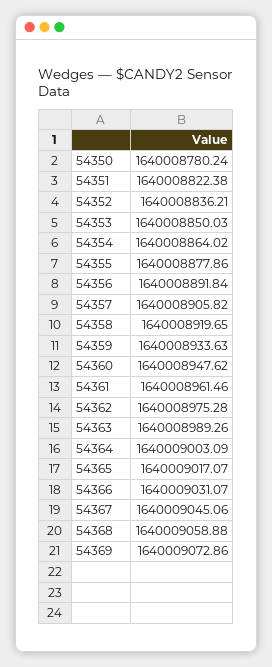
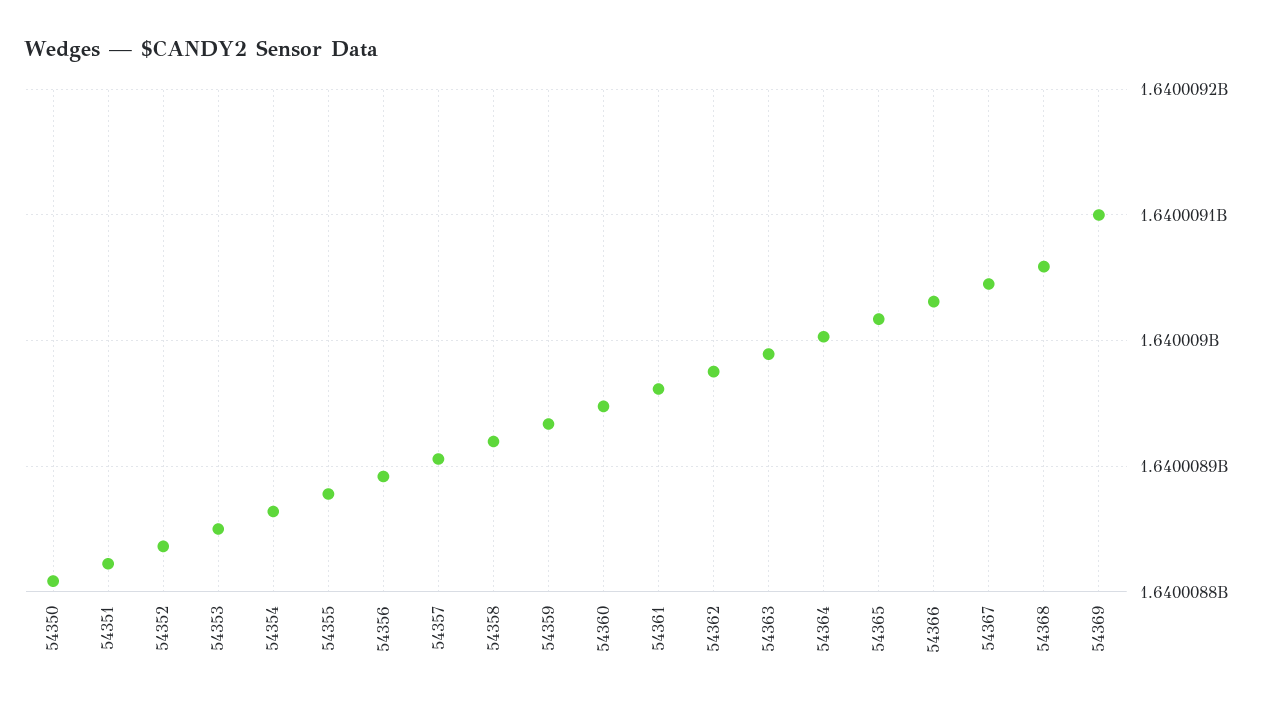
54350: 1640008780.24 -> 1640008810
54369: 1640009072.86 -> 1640009100

